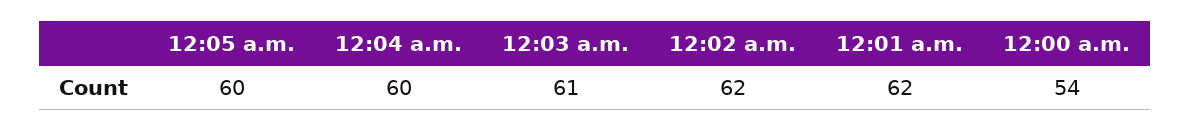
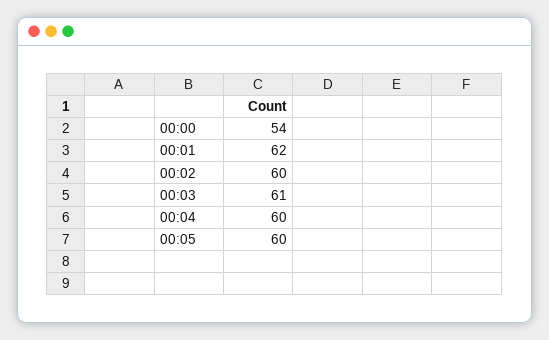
12:02 a.m.: 62 -> 60

